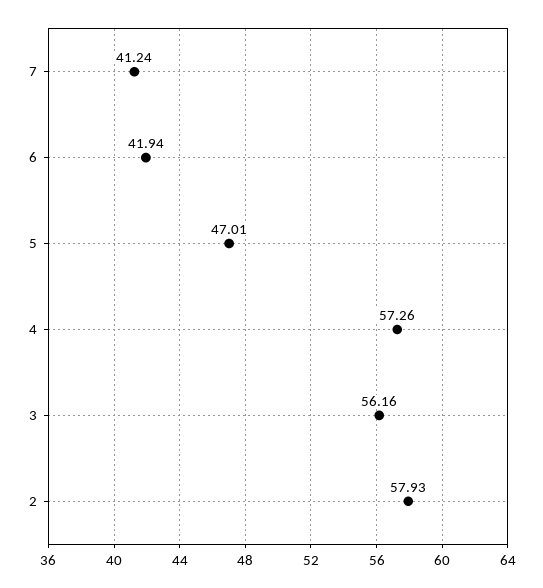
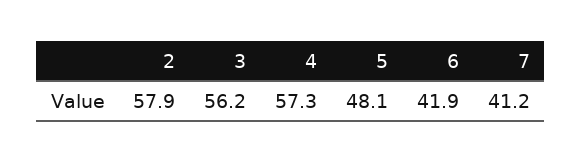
5: 47.01 -> 48.1

